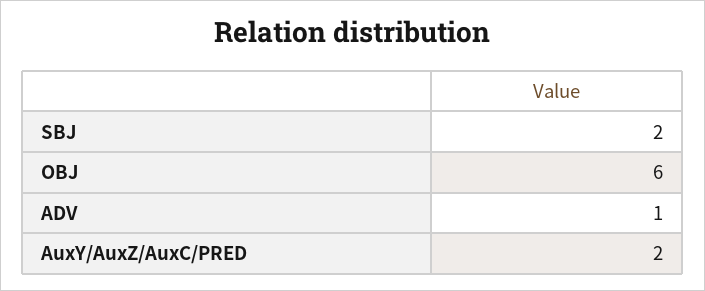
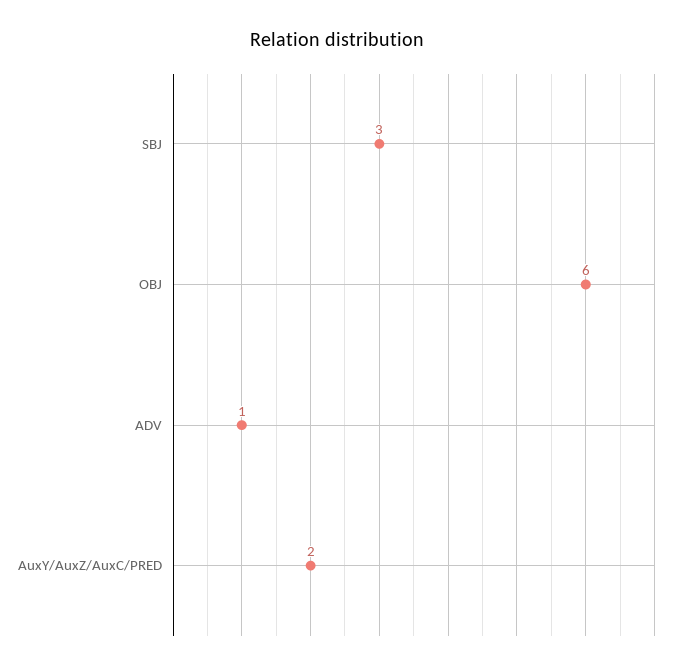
SBJ: 2 -> 3

